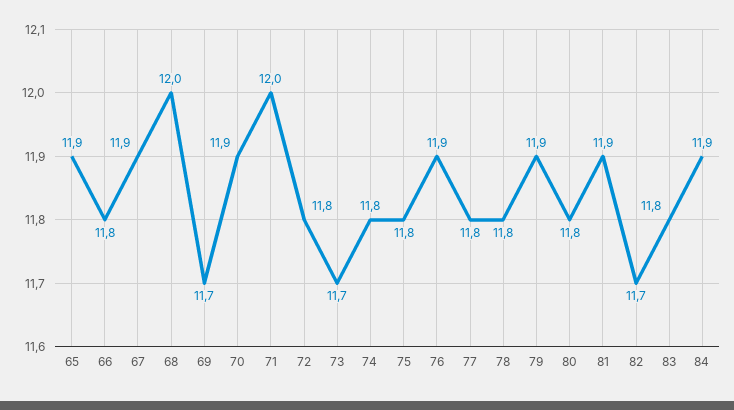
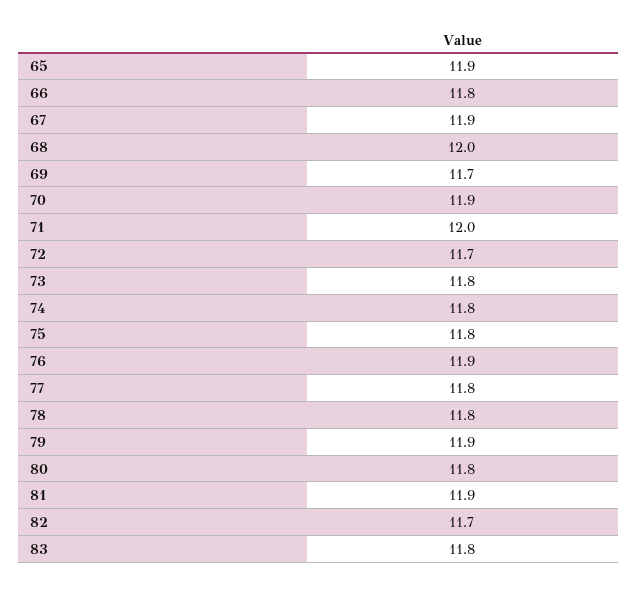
72: 11.8 -> 11.7
73: 11.7 -> 11.8
84: 11.9 -> none

